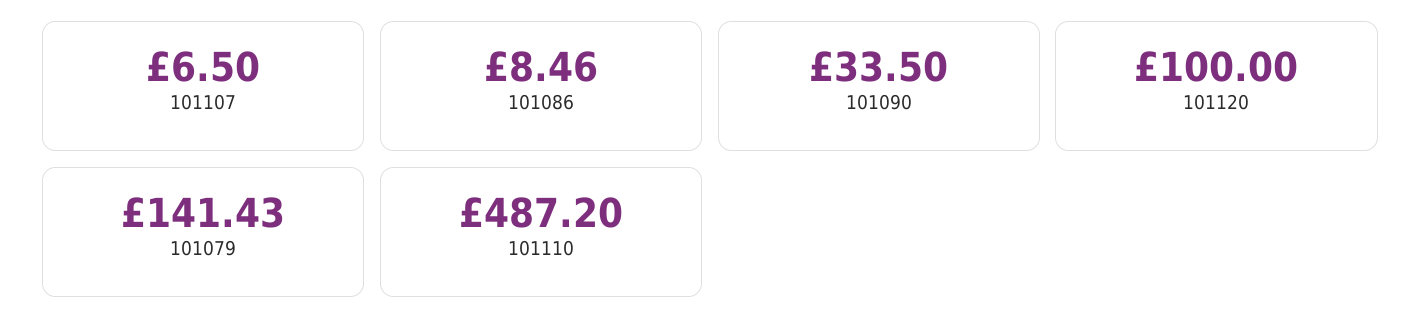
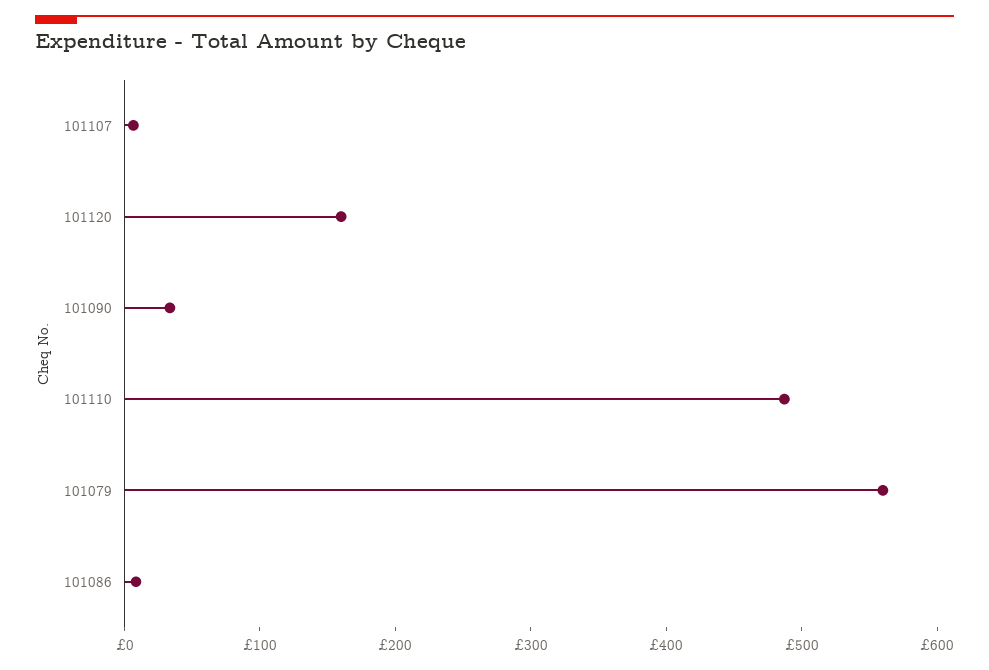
101120: 100 -> 160
101079: 141.43 -> 560

